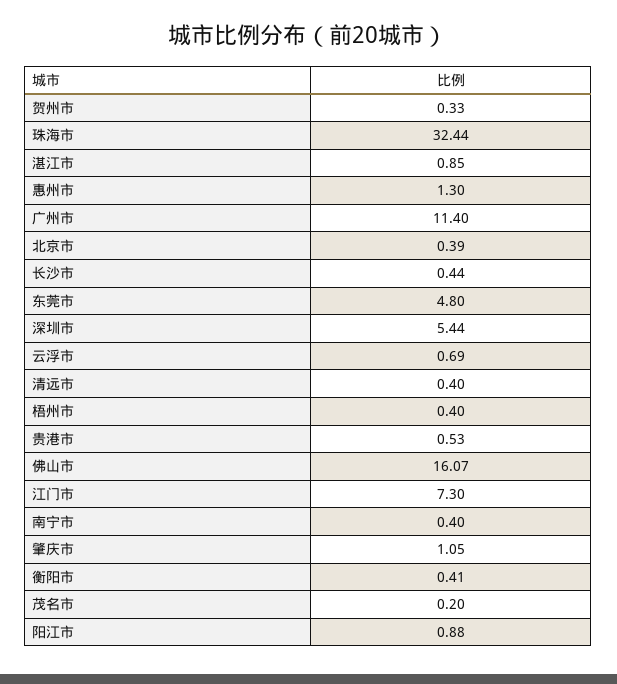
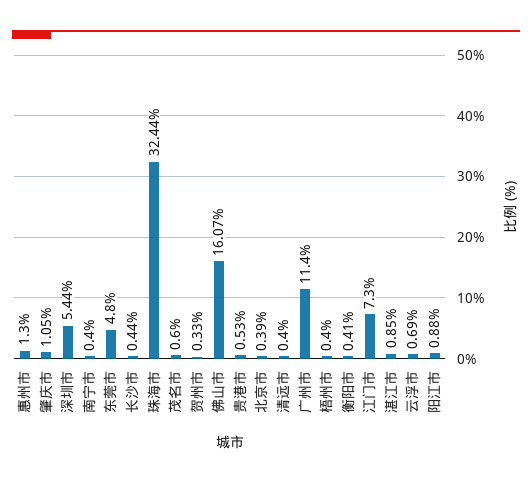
茂名市: 0.2 -> 0.6

